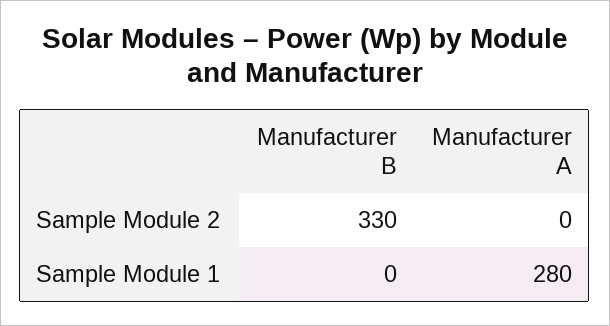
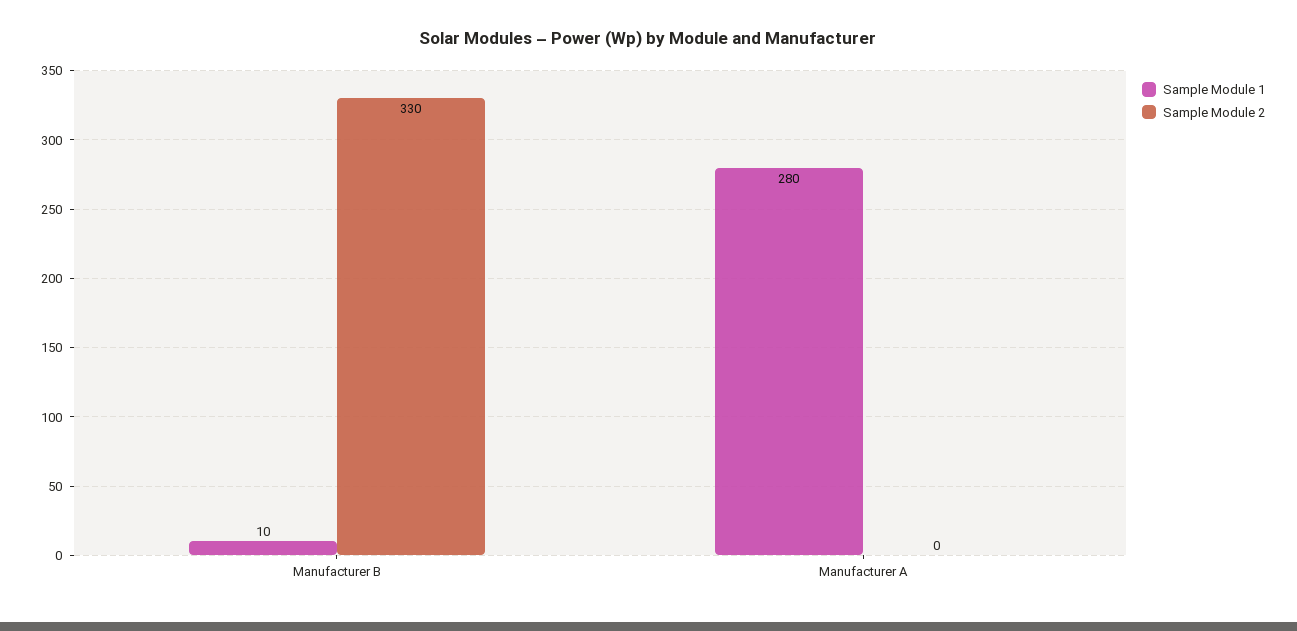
Sample Module 1, Manufacturer B: 0 -> 10

